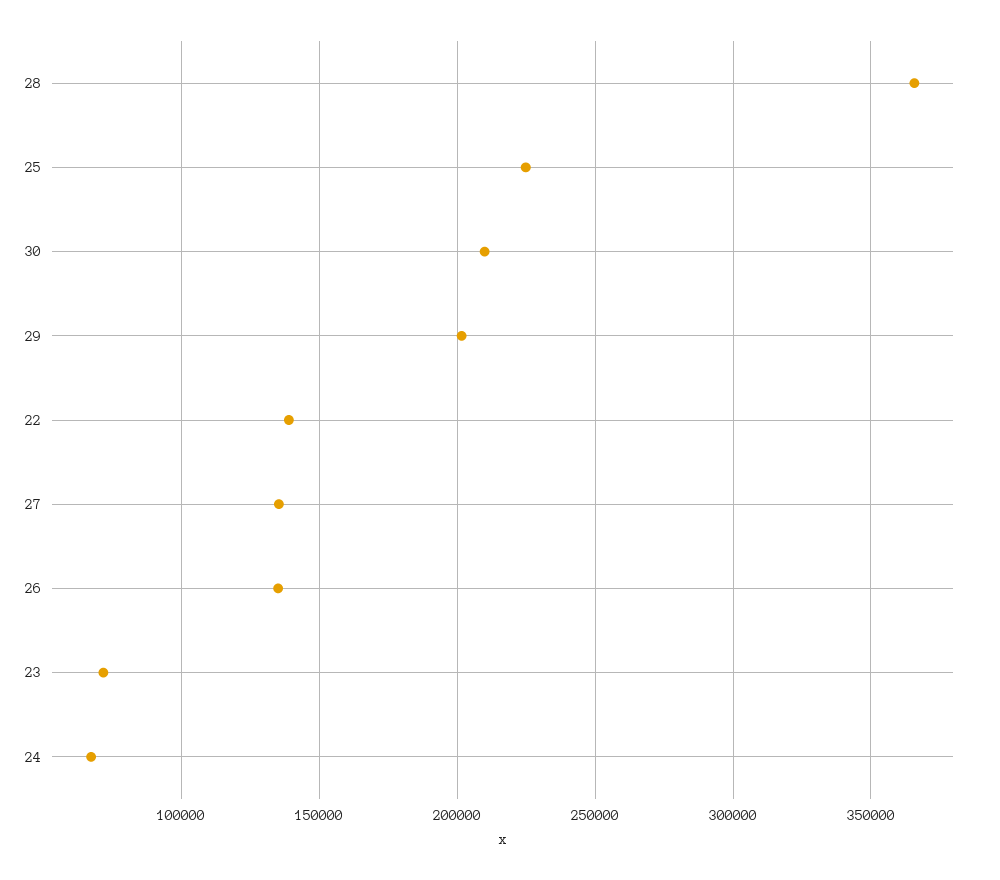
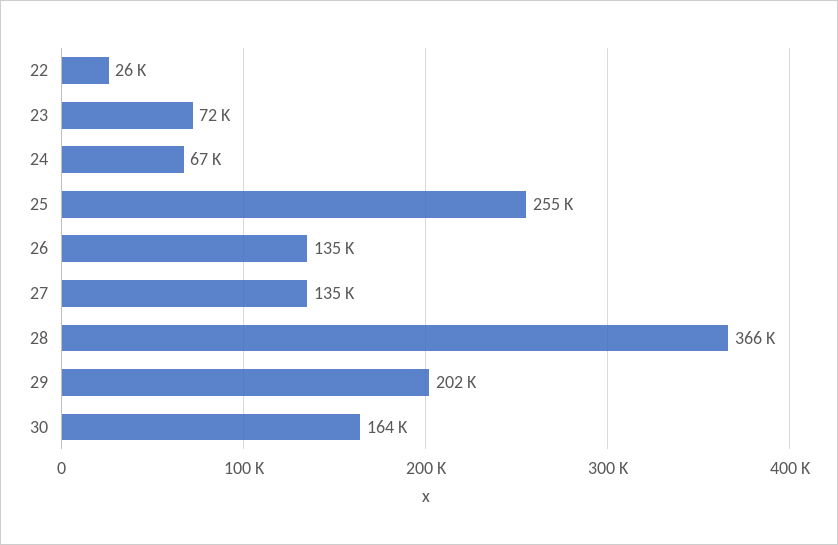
25: 225000 -> 255000
30: 210000 -> 164000
22: 140000 -> 26000

